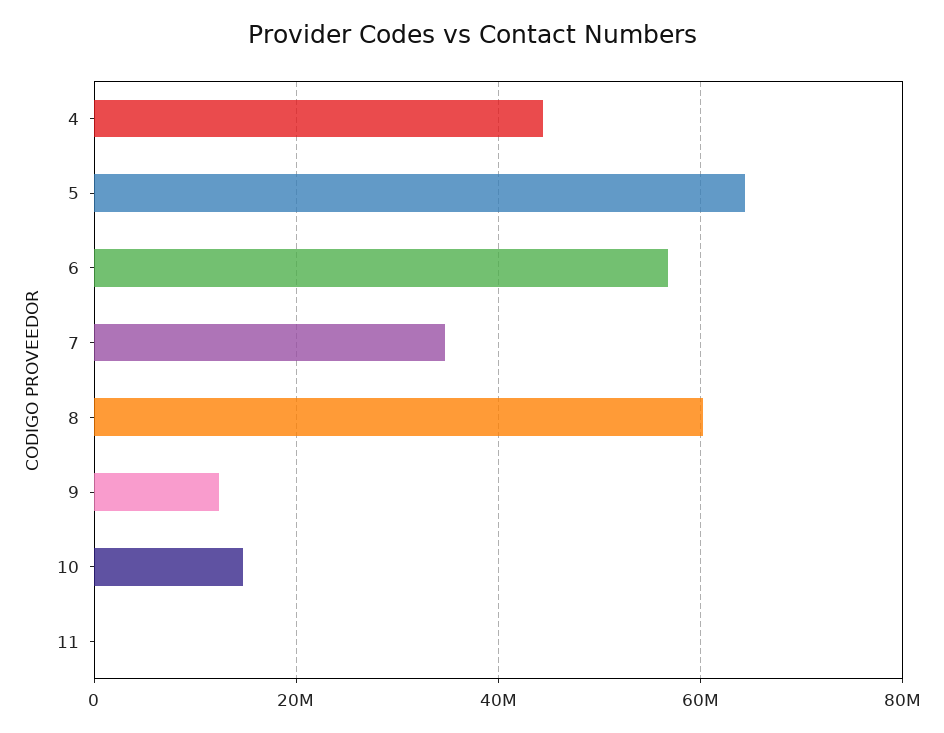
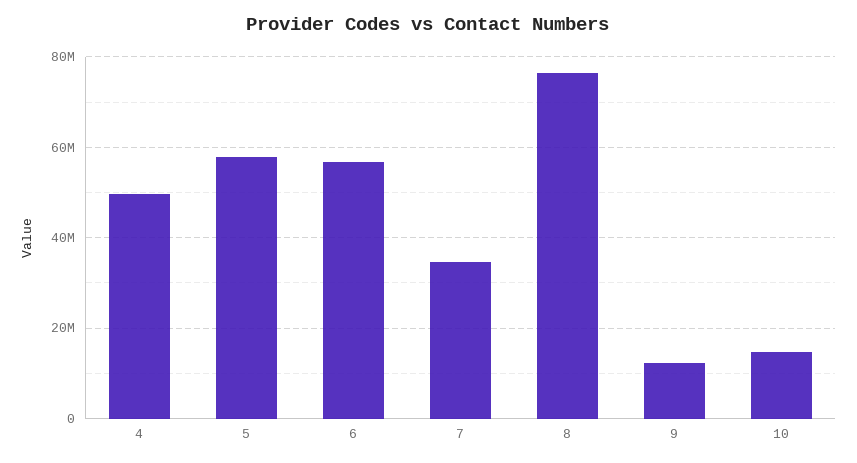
4: 44000000 -> 50000000
5: 64000000 -> 58000000
8: 60000000 -> 76000000
11: 0 -> none

